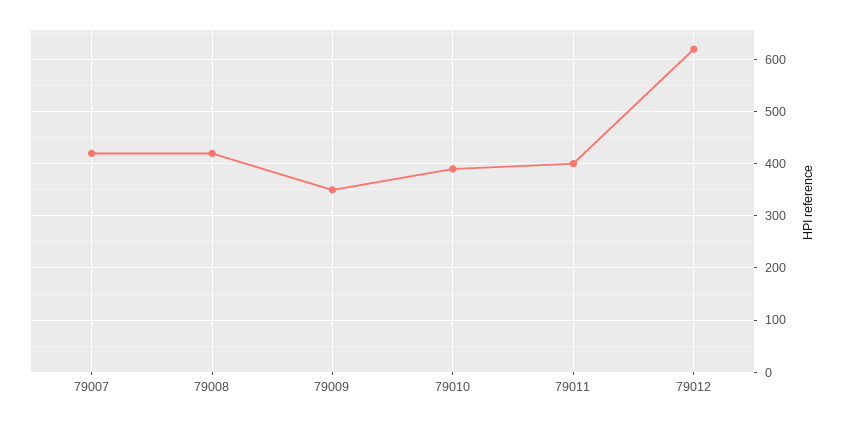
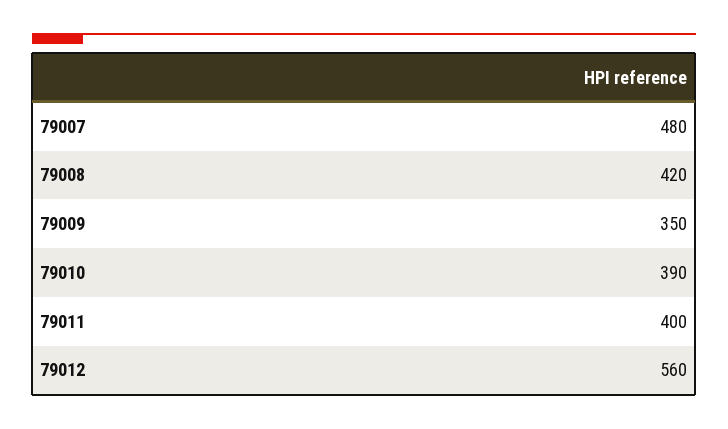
79007: 420 -> 480
79012: 620 -> 560

